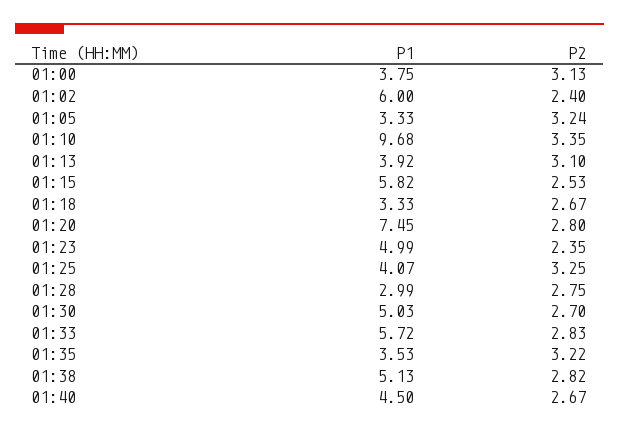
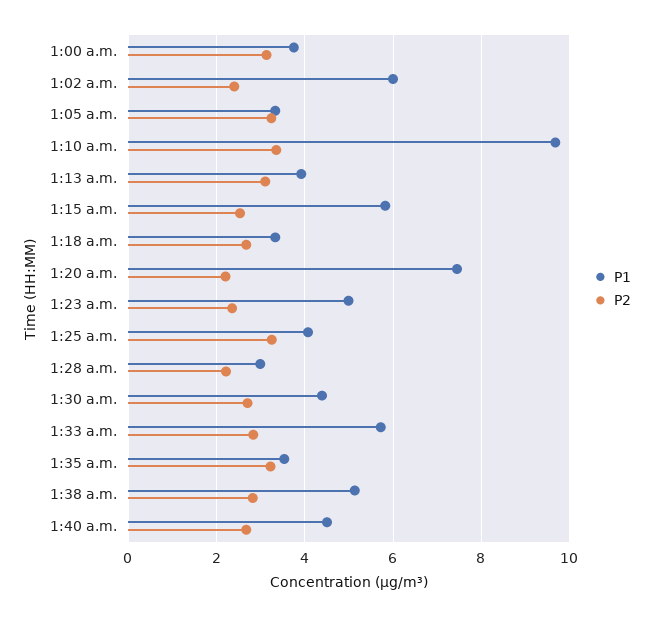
P2, 01:20: 2.8 -> 2.2
P2, 01:28: 2.75 -> 2.2
P1, 01:30: 5.03 -> 4.4

